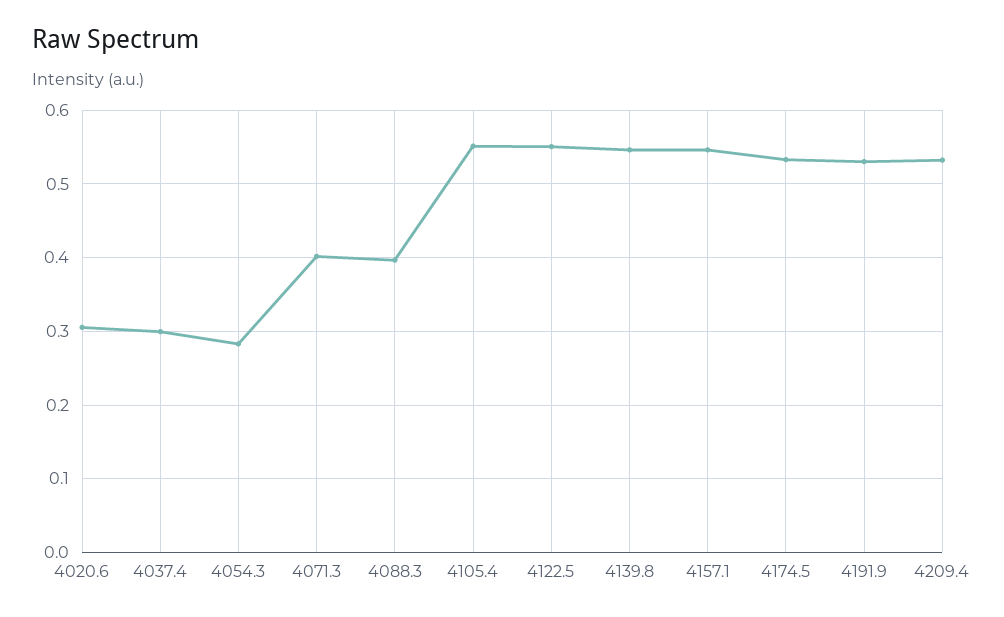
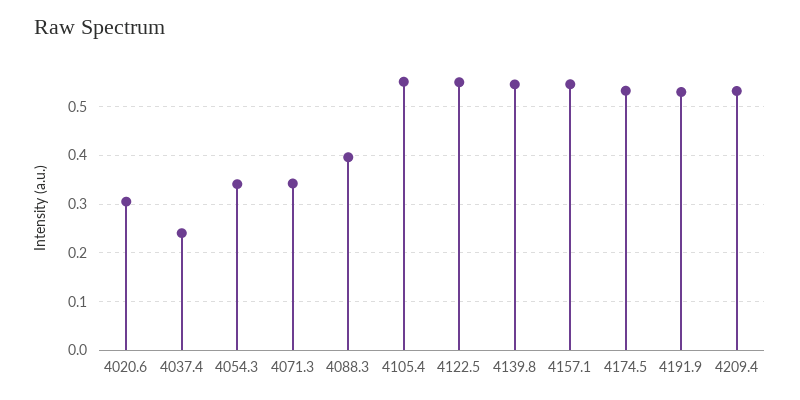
4037.4: 0.3 -> 0.24
4054.3: 0.28 -> 0.34
4071.3: 0.4 -> 0.34

